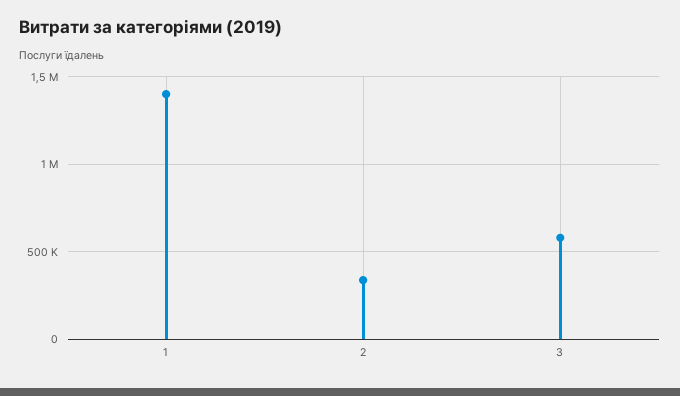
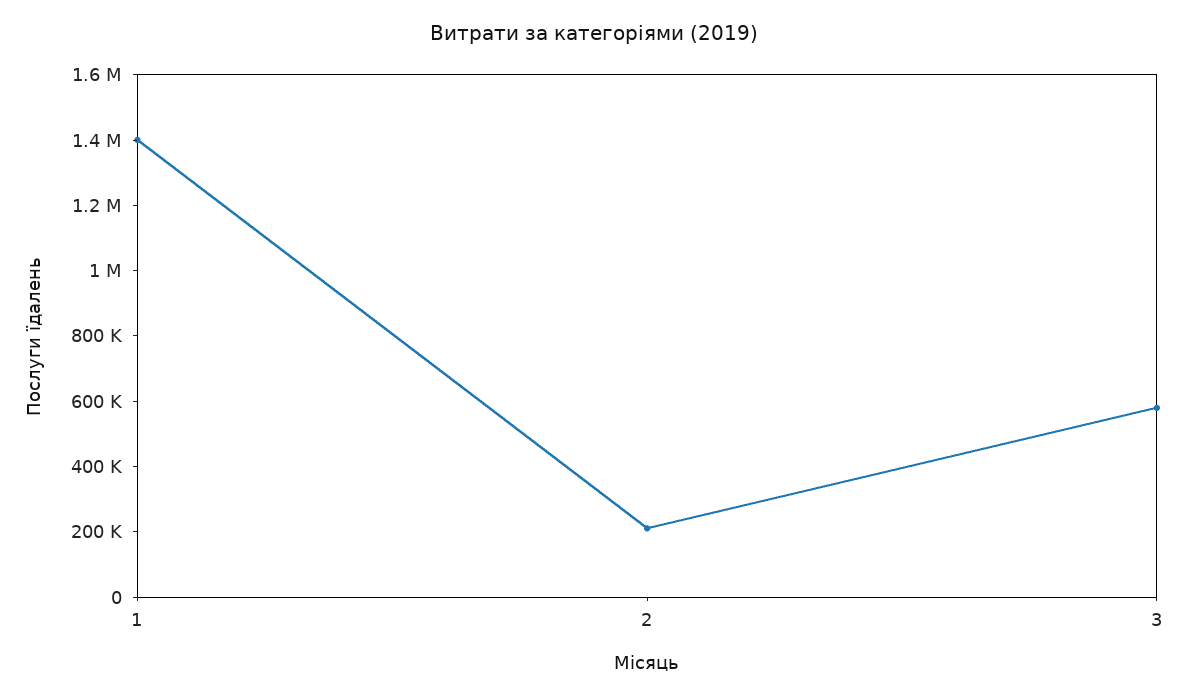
2: 350000 -> 200000

